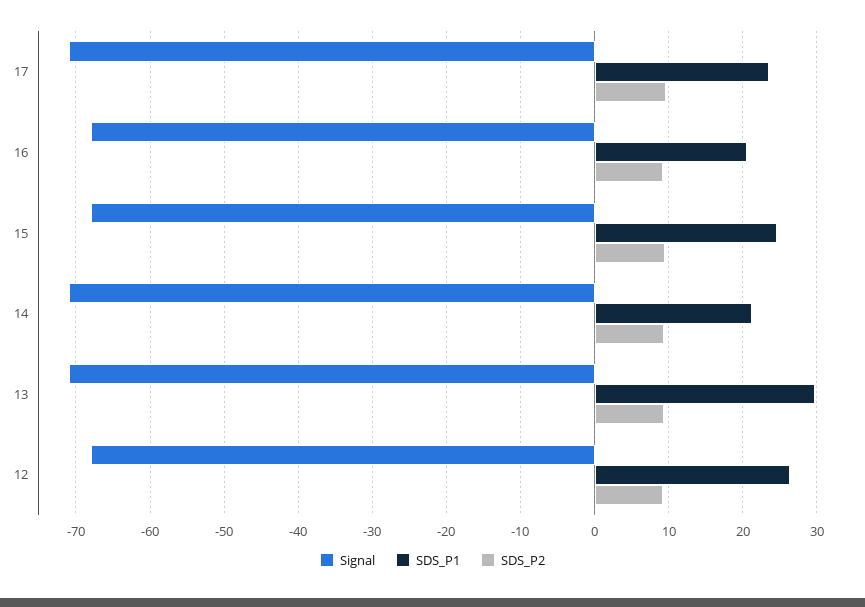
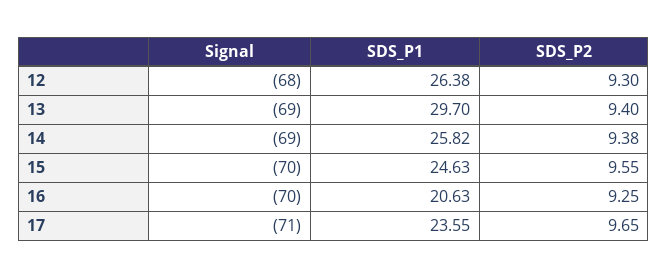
Signal, 16: -68 -> -70
Signal, 15: -68 -> -70
Signal, 14: -71 -> -69
SDS_P1, 14: 21 -> 25.82
Signal, 13: -71 -> -69

